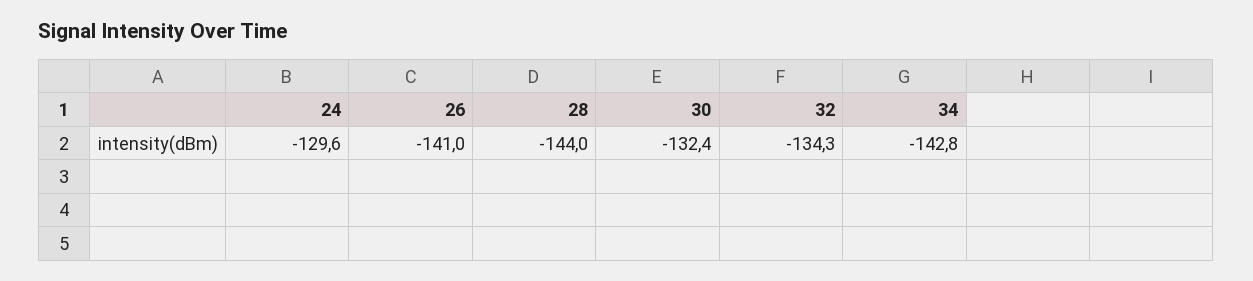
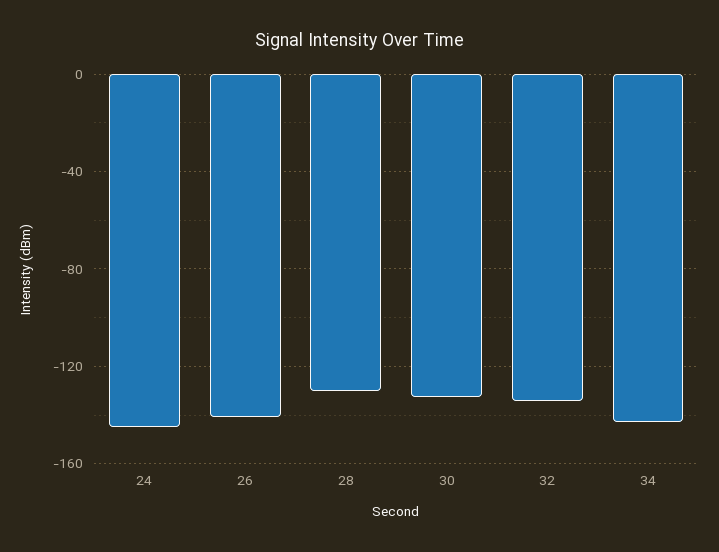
24: -129.6 -> -145
28: -144 -> -130

